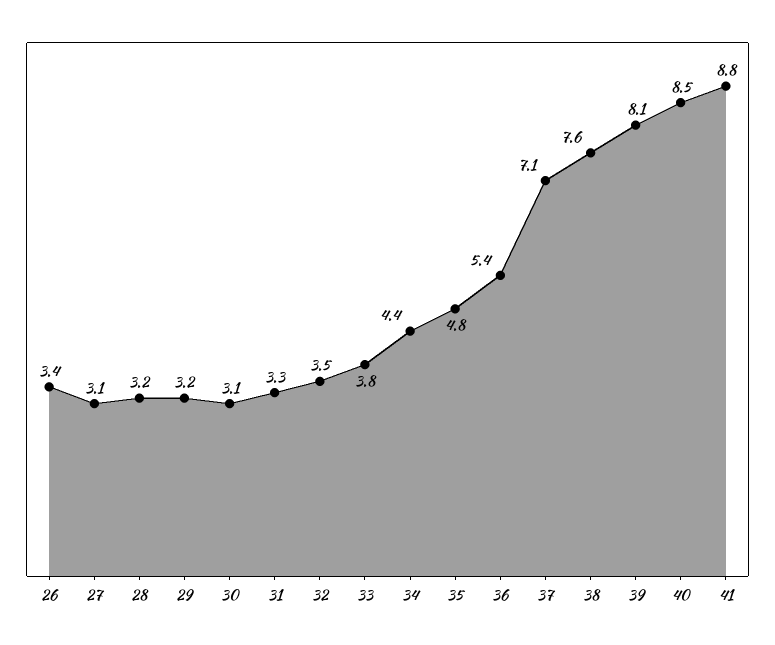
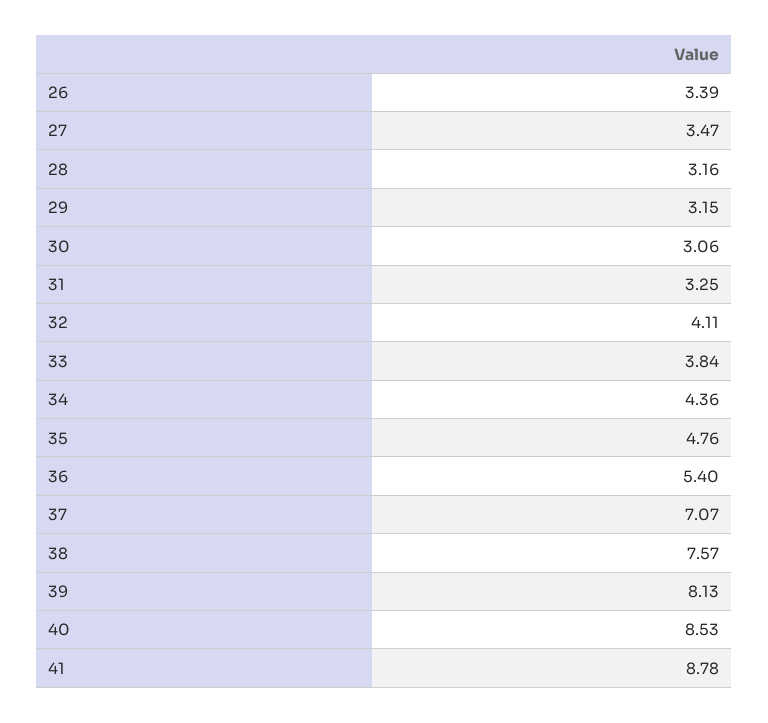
27: 3.1 -> 3.47
32: 3.5 -> 4.11

